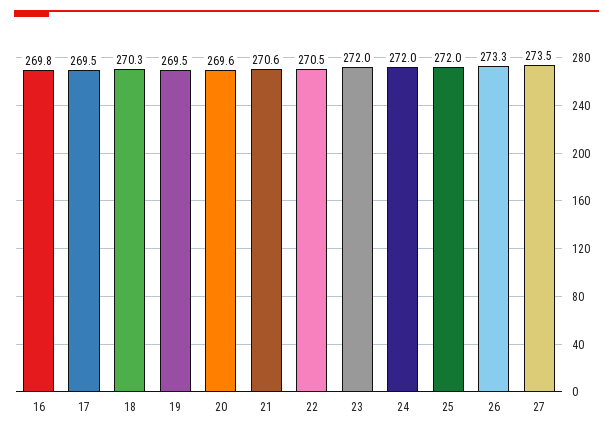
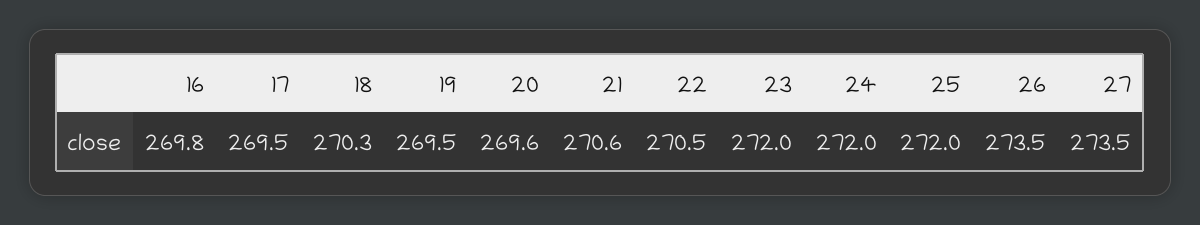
26: 273.3 -> 273.5

